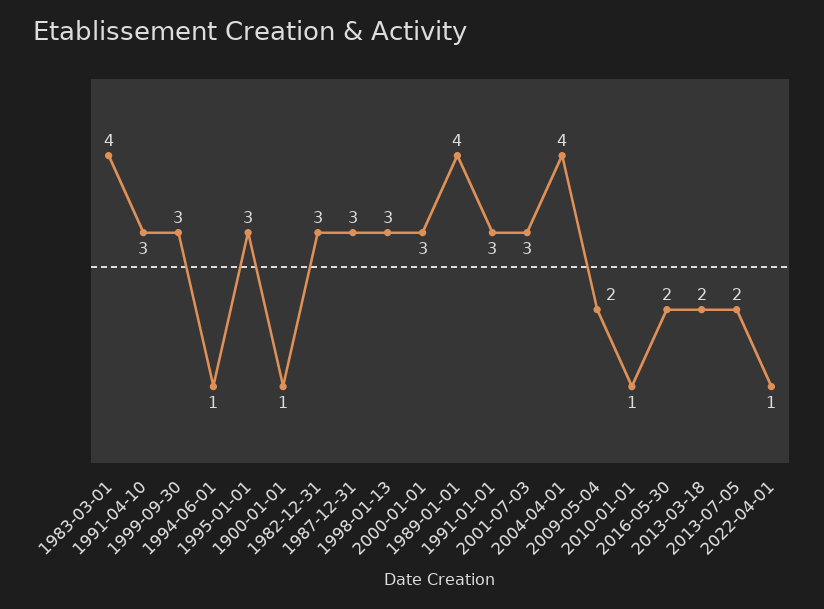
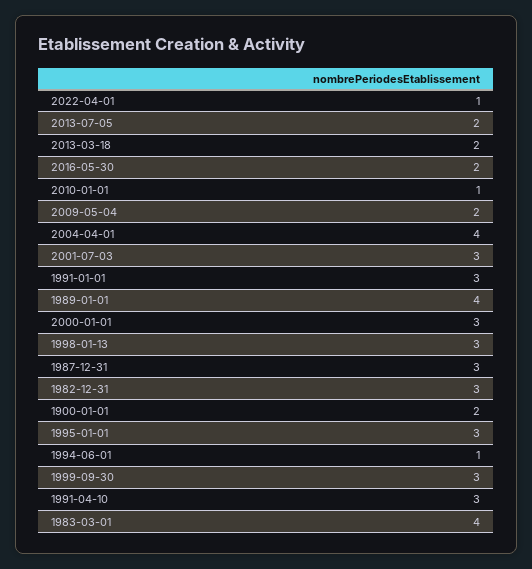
1900-01-01: 1 -> 2

